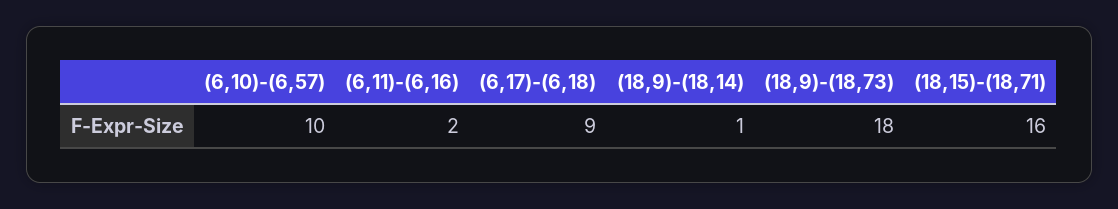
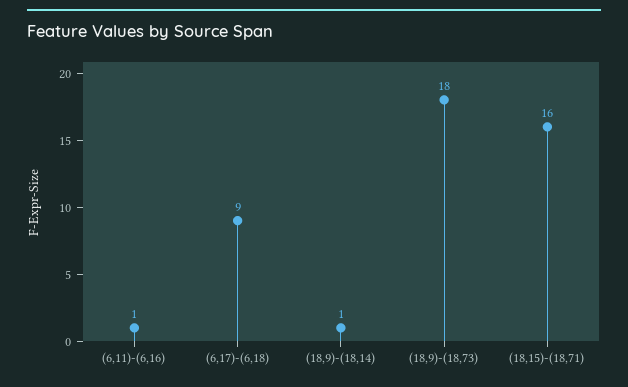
(6,10)-(6,57): 10 -> none
(6,11)-(6,16): 2 -> 1

